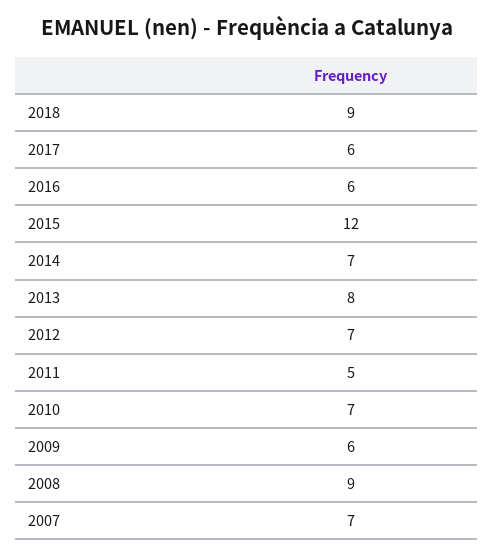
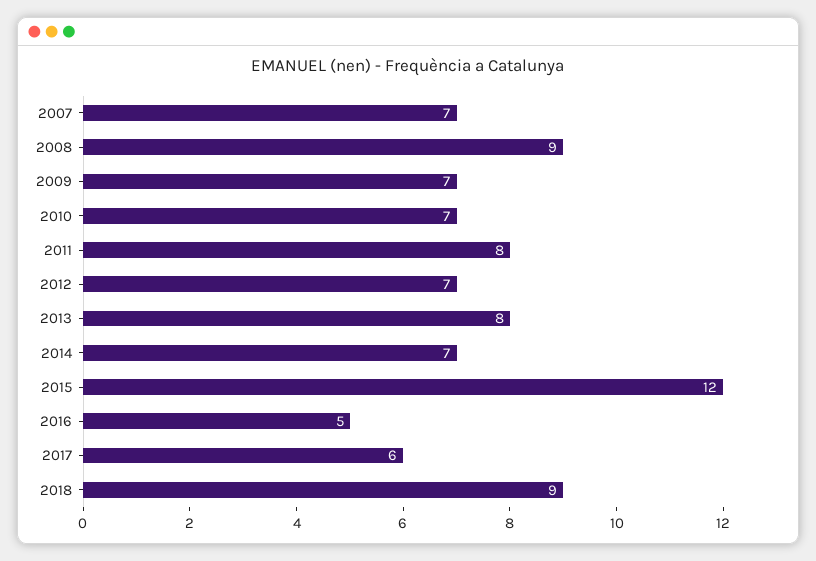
2016: 6 -> 5
2011: 5 -> 8
2009: 6 -> 7

